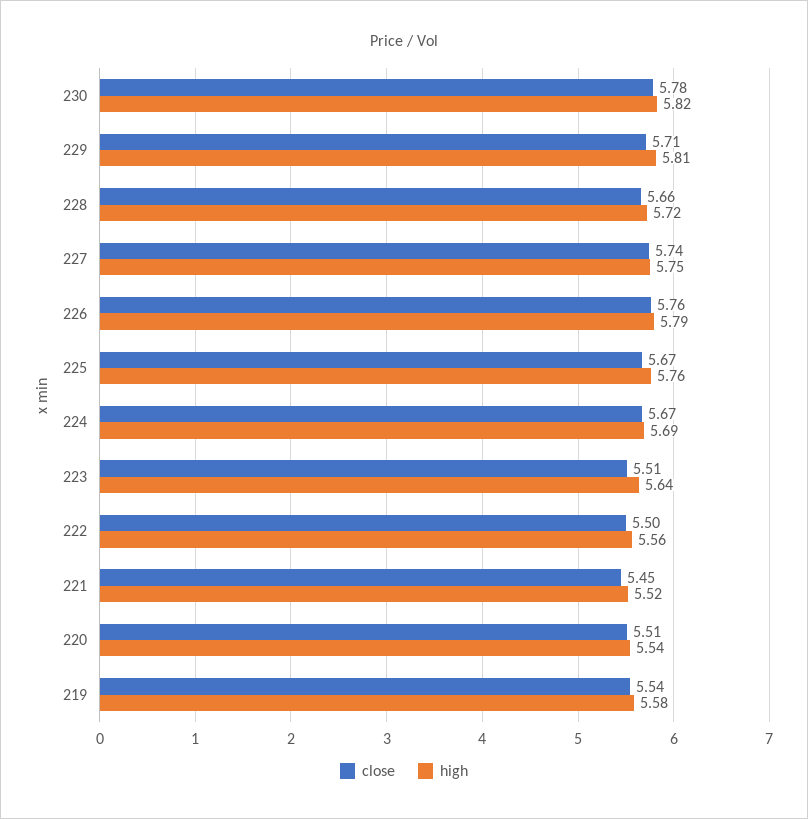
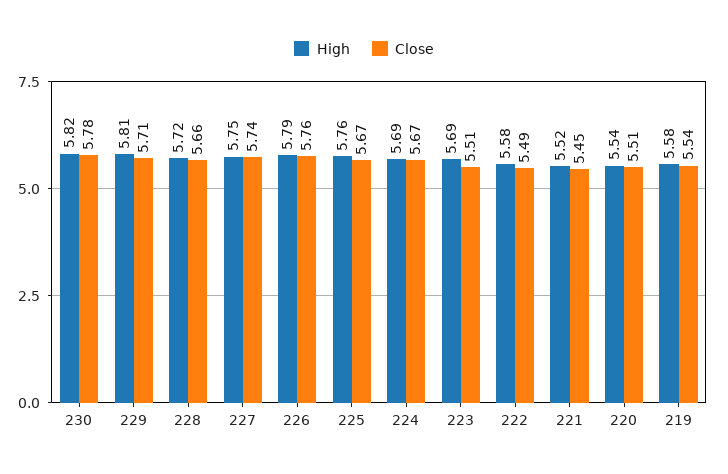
high, 223: 5.64 -> 5.69
close, 222: 5.5 -> 5.49
high, 222: 5.56 -> 5.58

